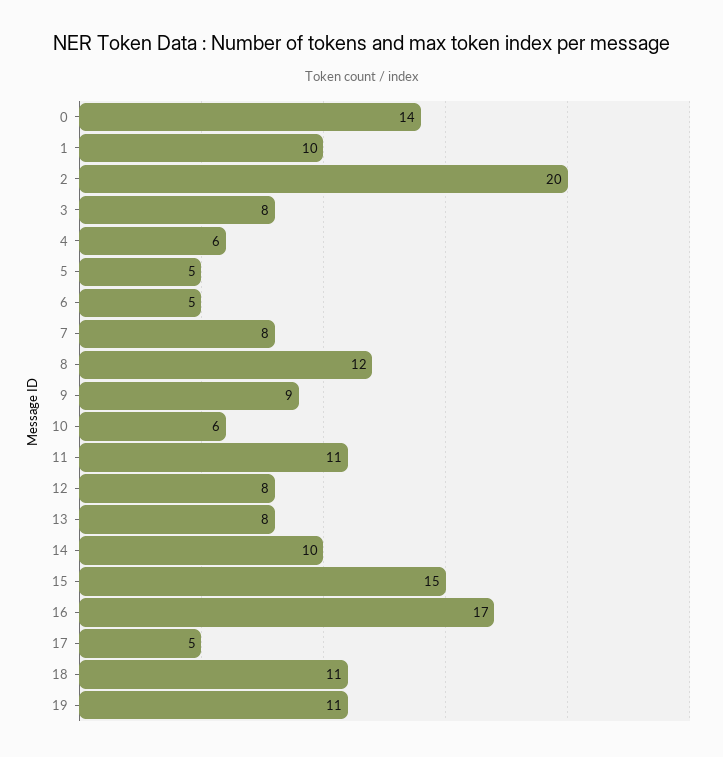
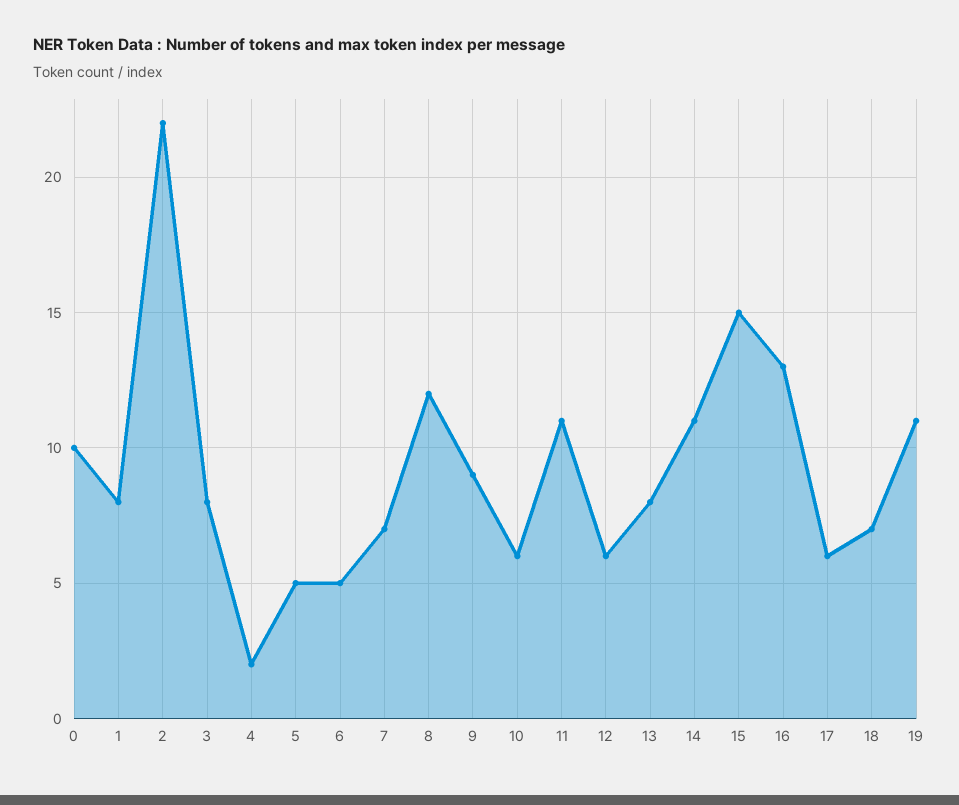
0: 14 -> 10
1: 10 -> 8
2: 20 -> 22
4: 6 -> 2
7: 8 -> 7
12: 8 -> 6
14: 10 -> 11
16: 17 -> 13
17: 5 -> 6
18: 11 -> 7

